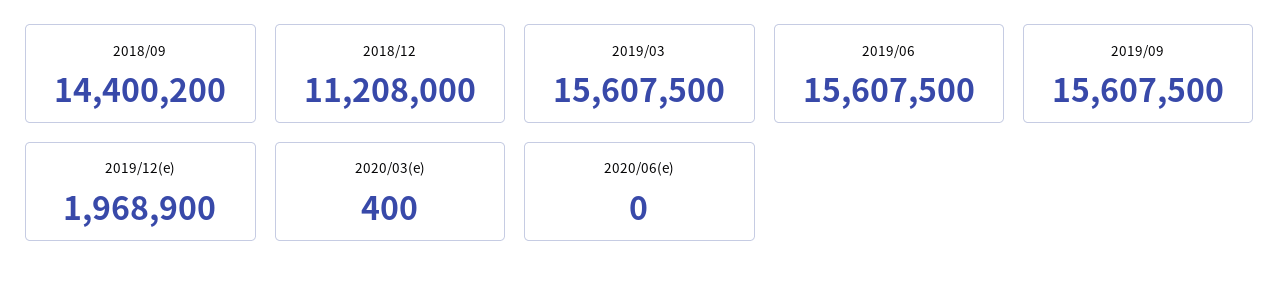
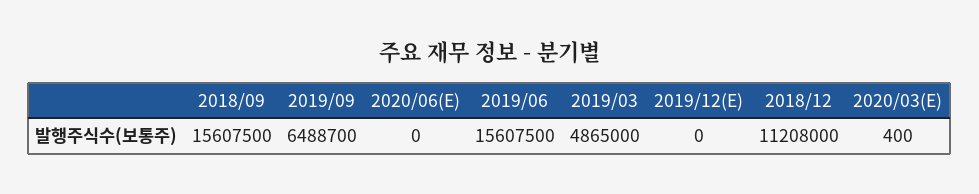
2018/09: 14400200 -> 15607500
2019/03: 15607500 -> 4865000
2019/09: 15607500 -> 6488700
2019/12(e): 1968900 -> 0

